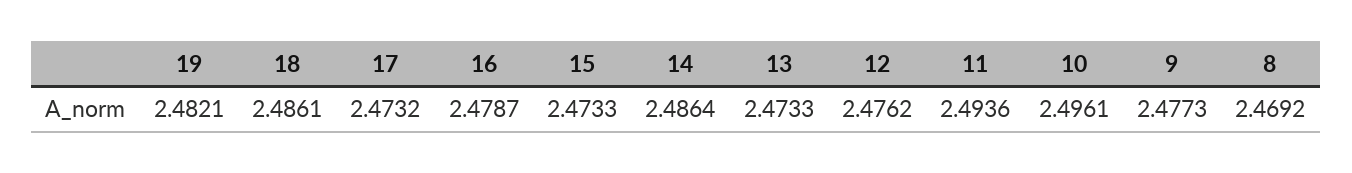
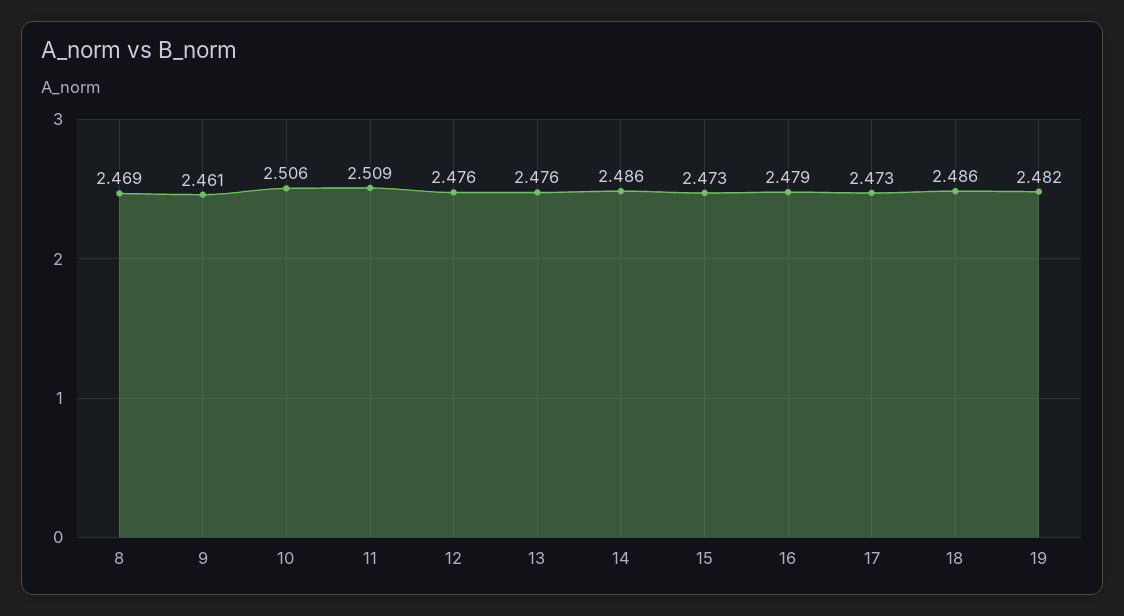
13: 2.4733 -> 2.476
11: 2.4936 -> 2.509
10: 2.4961 -> 2.506
9: 2.4773 -> 2.461

